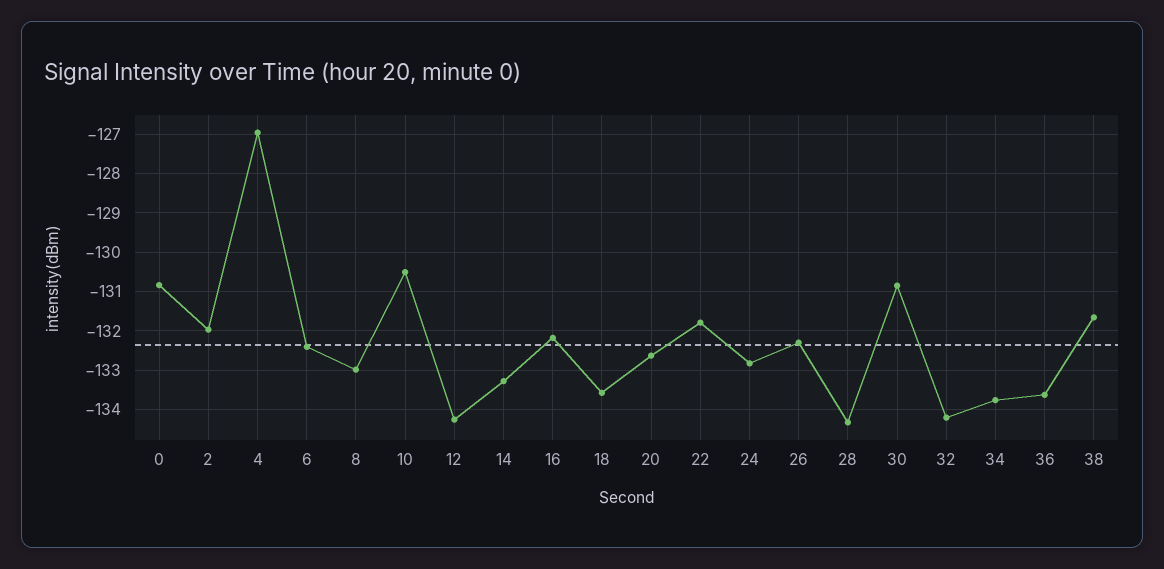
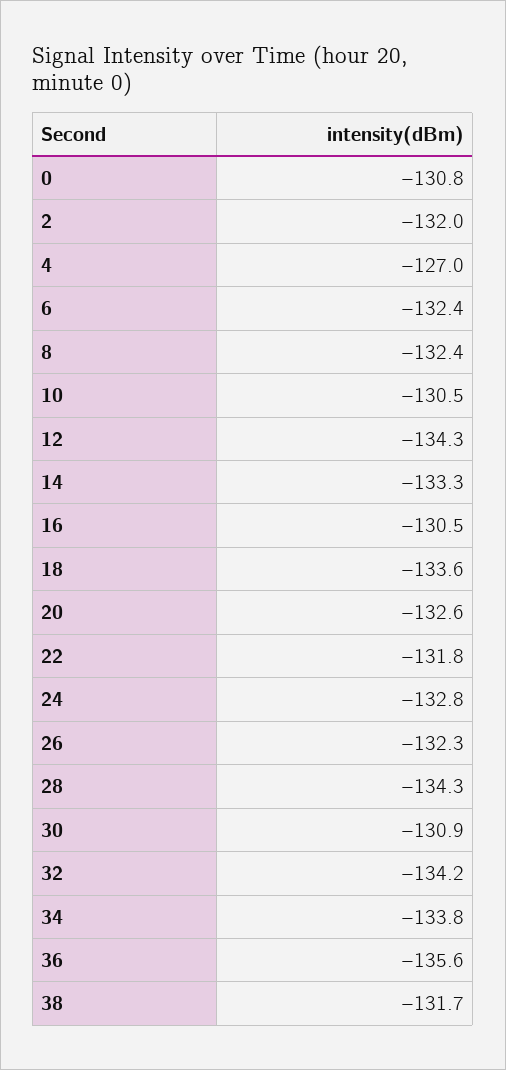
8: -133 -> -132.4
16: -132.2 -> -130.5
36: -133.6 -> -135.6

